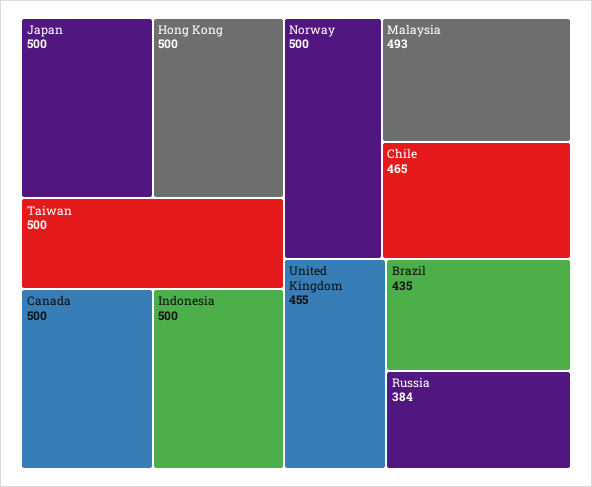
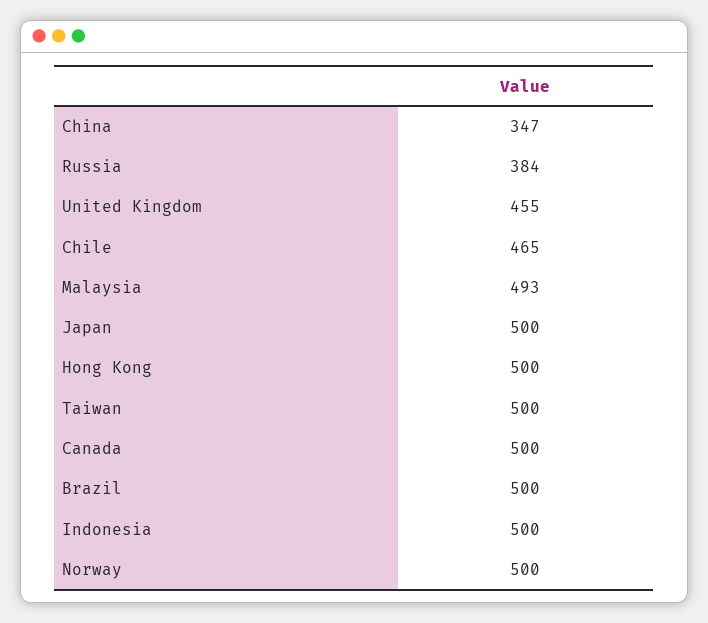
Brazil: 435 -> 500
China: none -> 347

